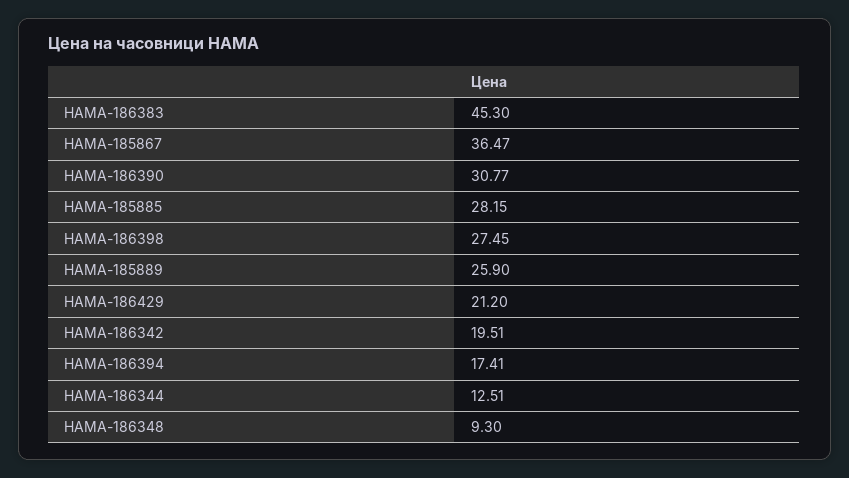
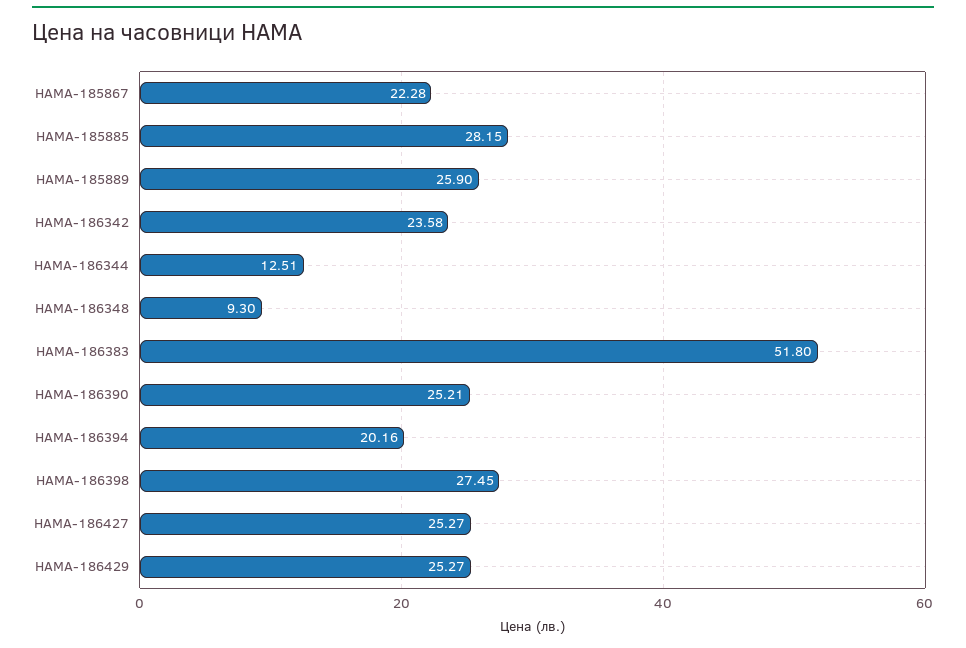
HAMA-186383: 45.3 -> 51.8
HAMA-185867: 36.47 -> 22.28
HAMA-186390: 30.77 -> 25.21
HAMA-186429: 21.2 -> 25.27
HAMA-186342: 19.51 -> 23.58
HAMA-186394: 17.41 -> 20.16
HAMA-186427: none -> 25.27

